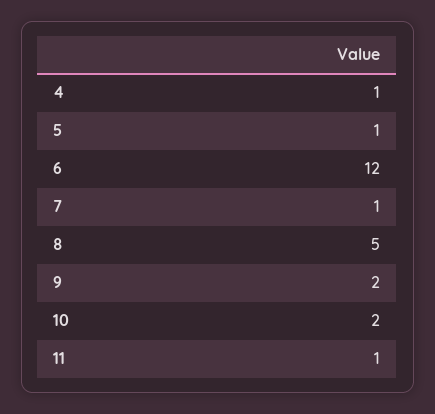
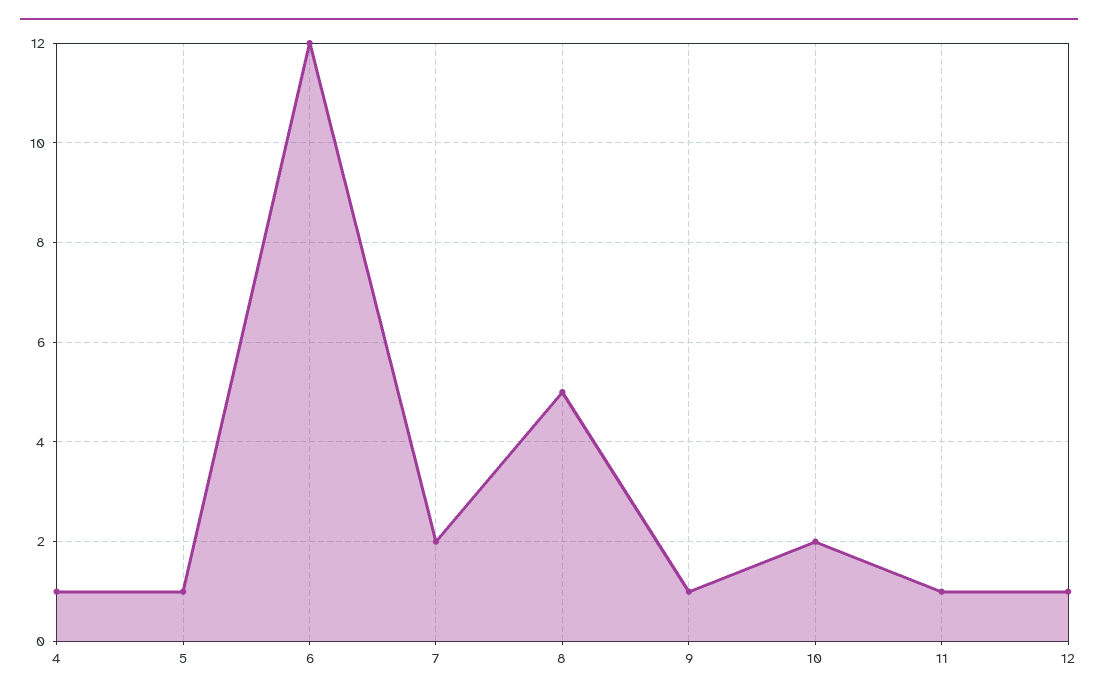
7: 1 -> 2
9: 2 -> 1
12: none -> 1

